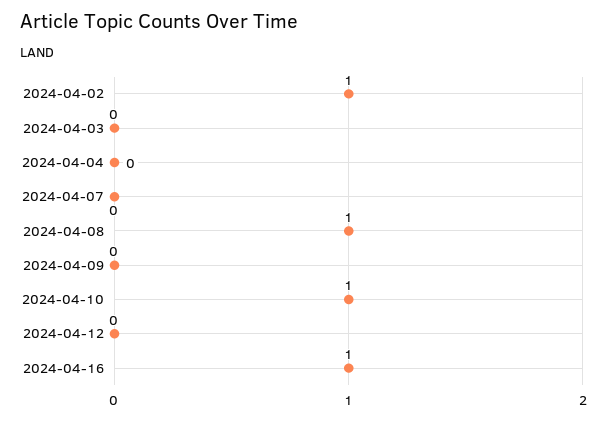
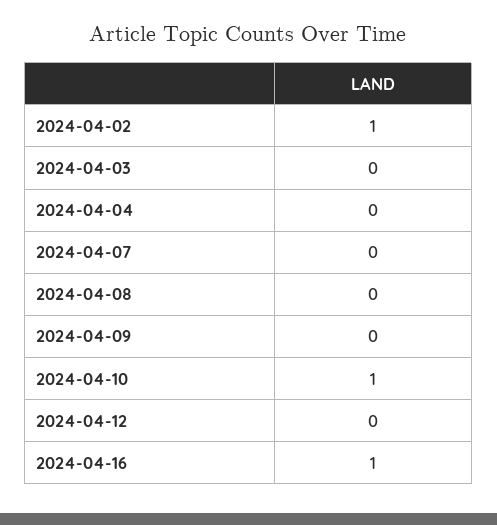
2024-04-08: 1 -> 0

